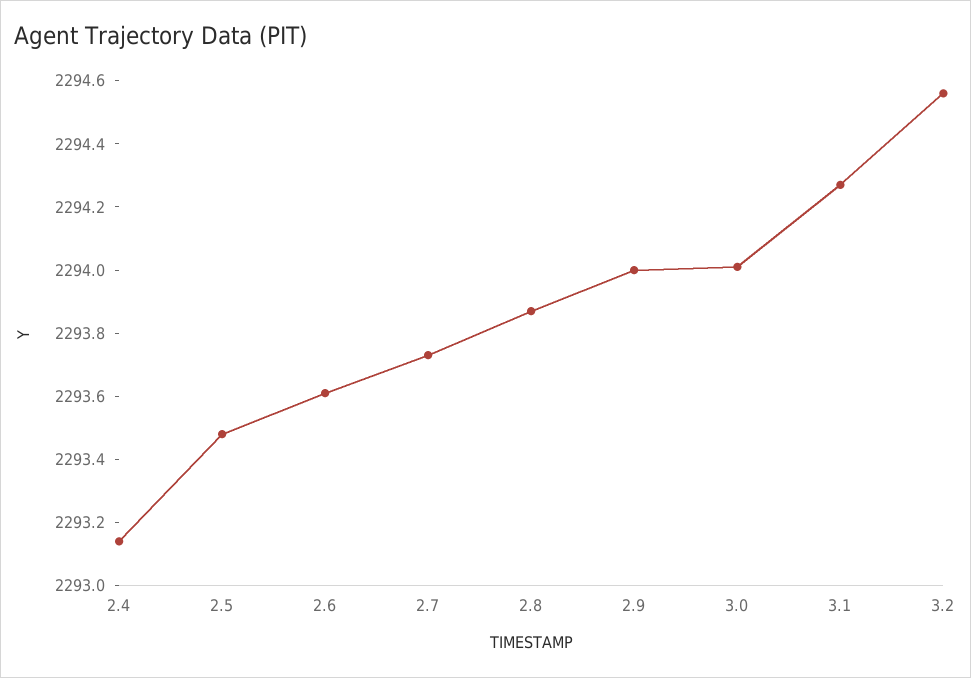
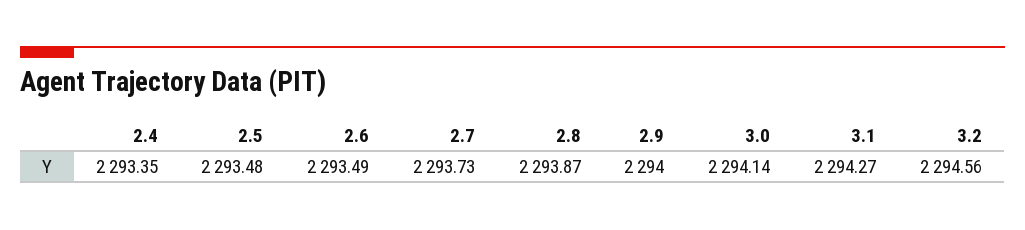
2.4: 2293.15 -> 2293.35
2.6: 2293.6 -> 2293.49
3.0: 2294 -> 2294.14

